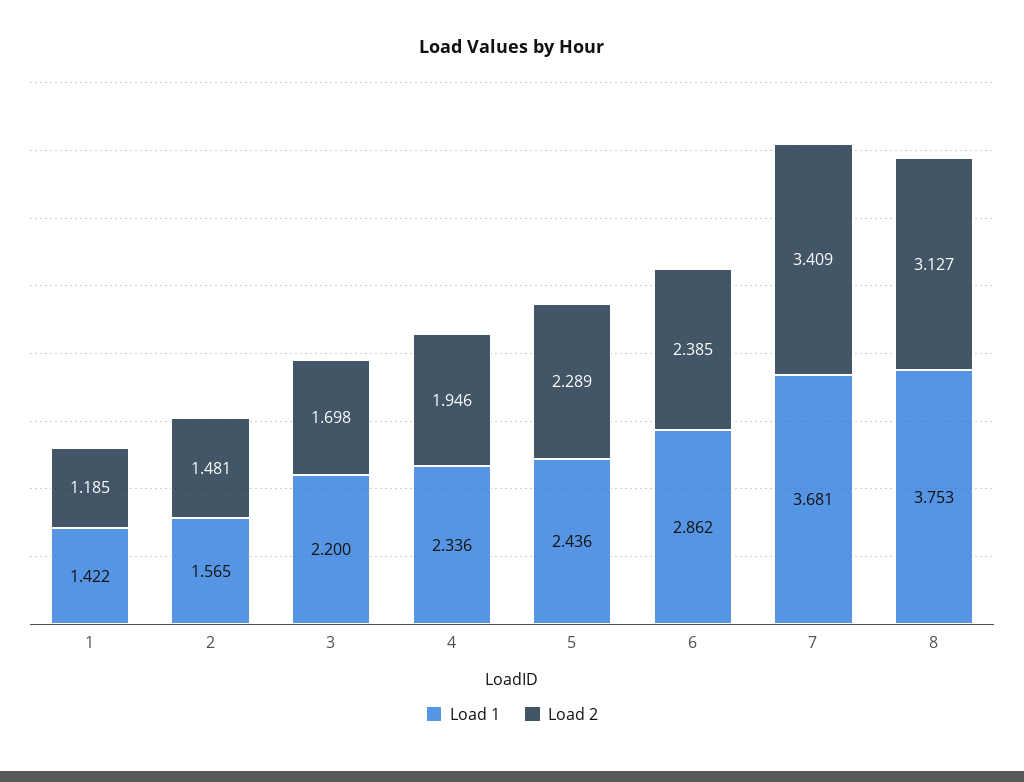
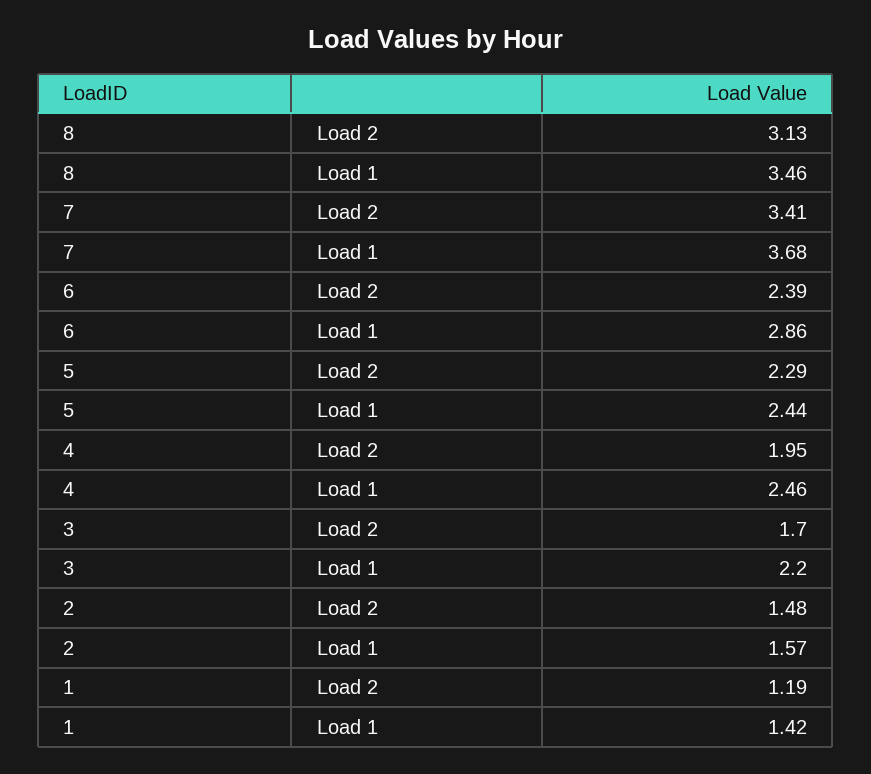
Load 1, 4: 2.336 -> 2.46
Load 1, 8: 3.753 -> 3.46

